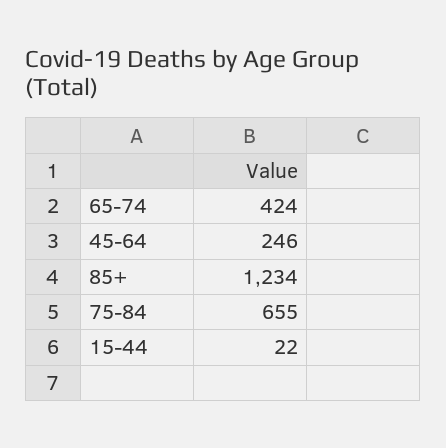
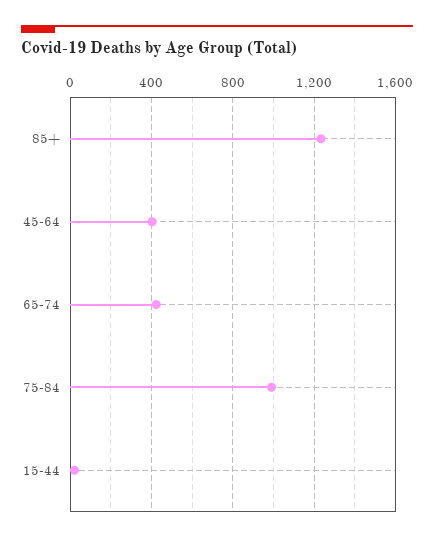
45-64: 246 -> 400
75-84: 655 -> 1000

